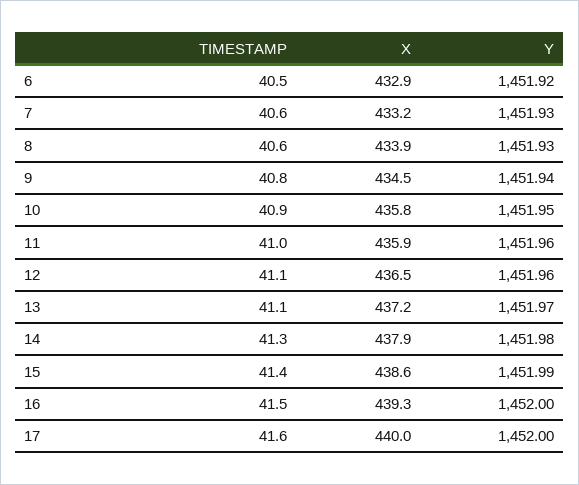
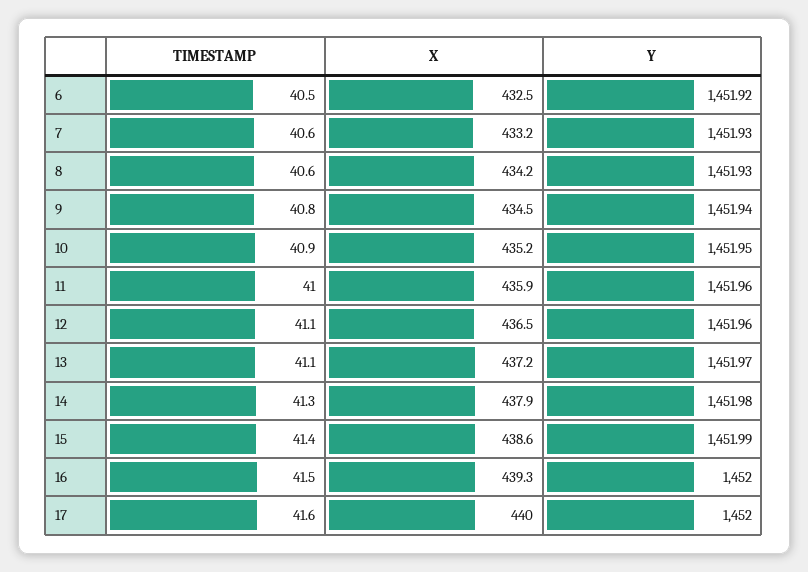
X, 6: 432.9 -> 432.5
X, 8: 433.9 -> 434.2
X, 10: 435.8 -> 435.2

